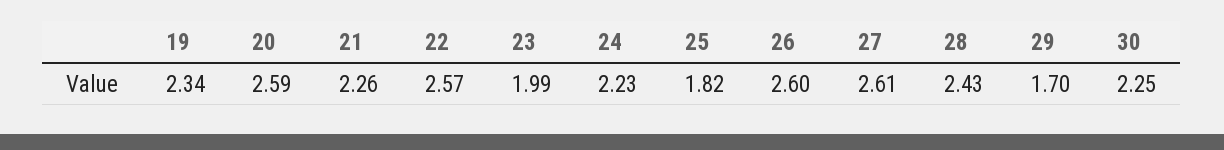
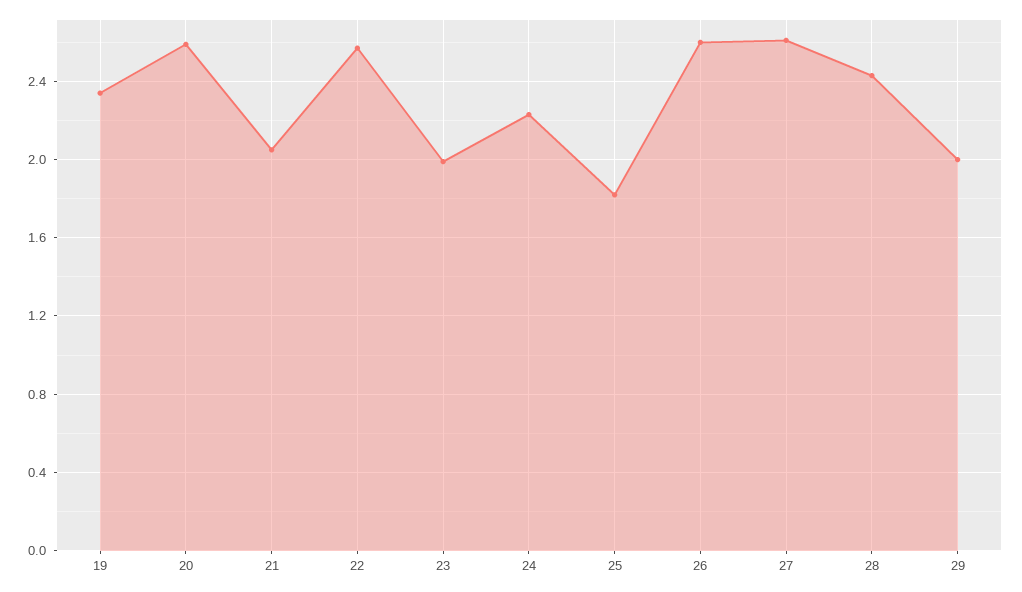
21: 2.26 -> 2.05
29: 1.7 -> 2
30: 2.25 -> none

